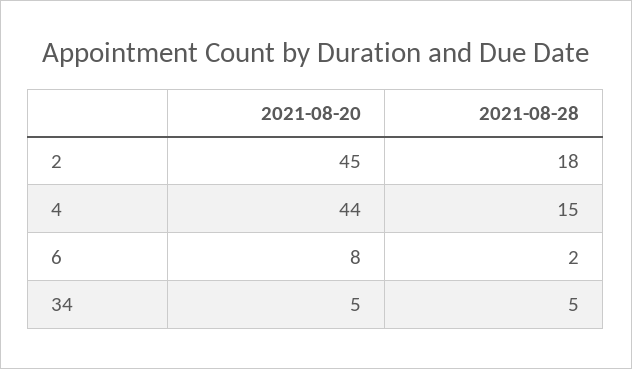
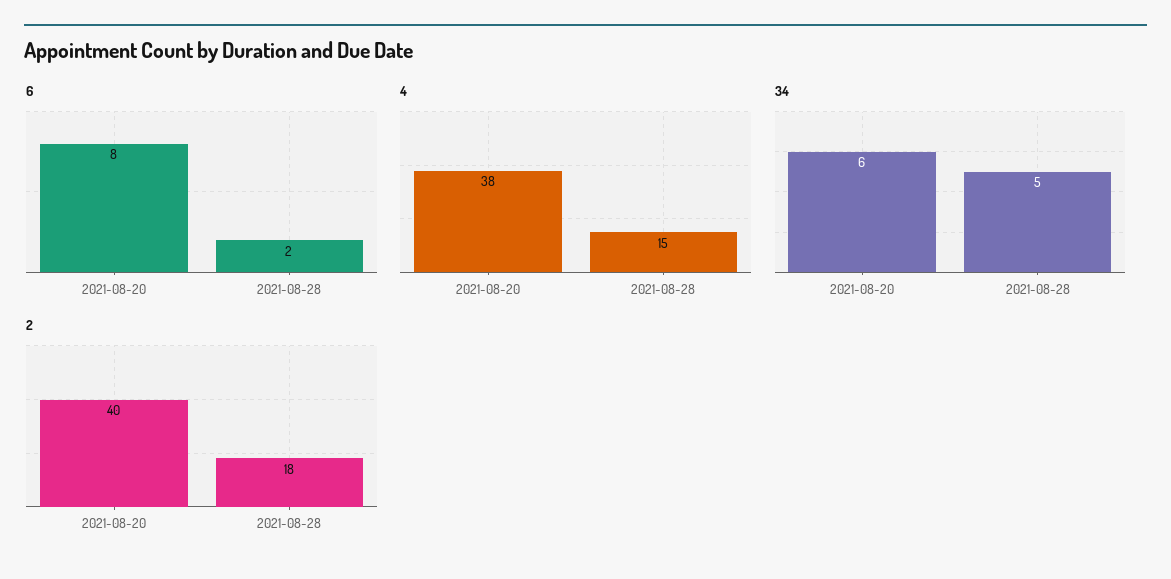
2, 2021-08-20: 45 -> 40
4, 2021-08-20: 44 -> 38
34, 2021-08-20: 5 -> 6

